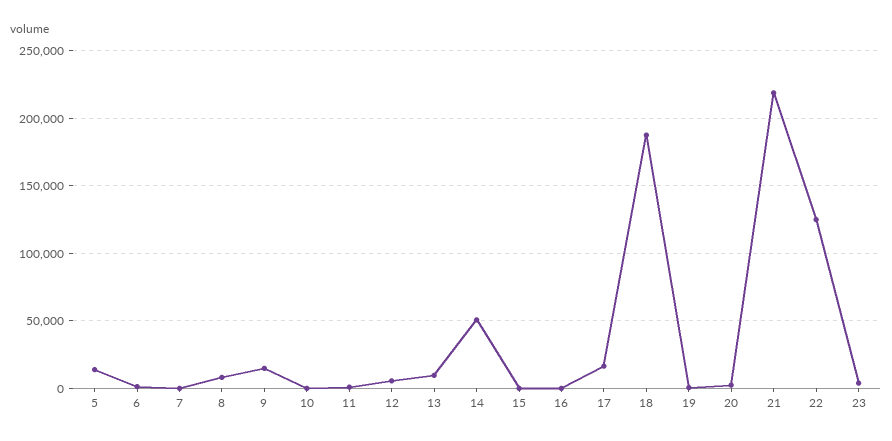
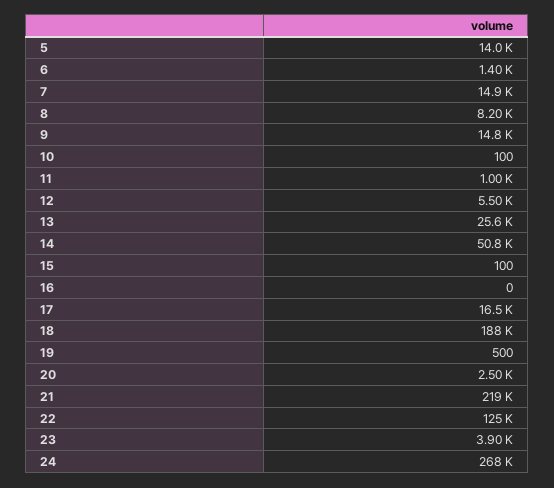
7: 0 -> 14900
13: 10000 -> 25600
24: none -> 268000

